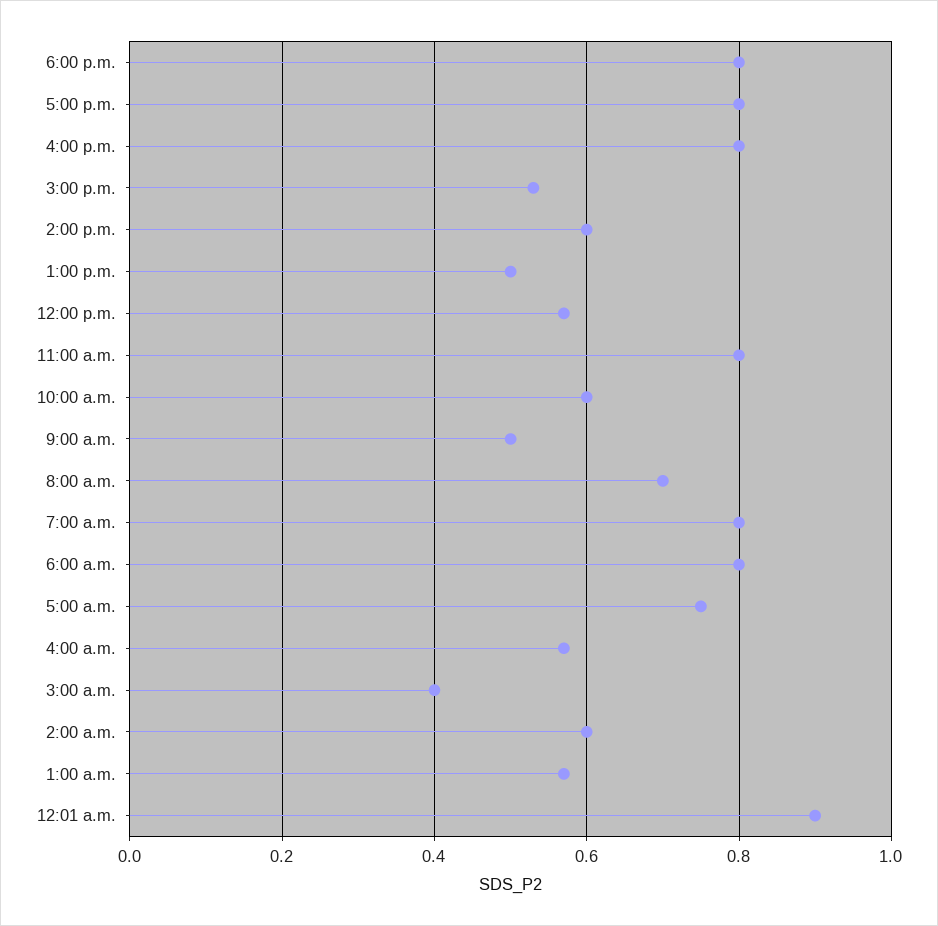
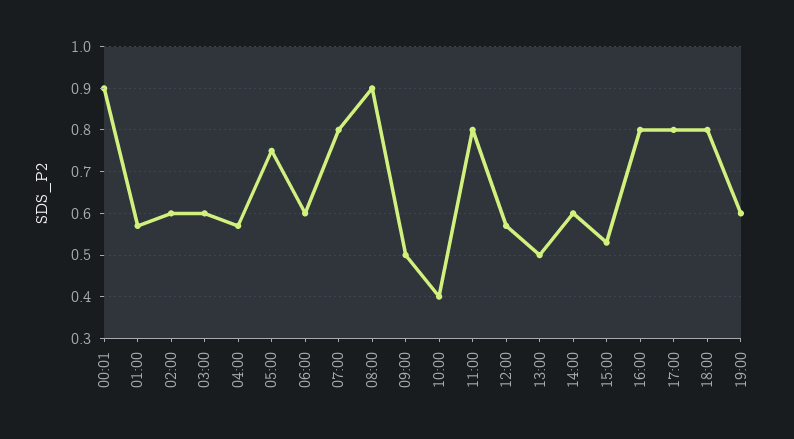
10:00 a.m.: 0.6 -> 0.4
8:00 a.m.: 0.7 -> 0.9
6:00 a.m.: 0.8 -> 0.6
3:00 a.m.: 0.4 -> 0.6
19:00: none -> 0.6

